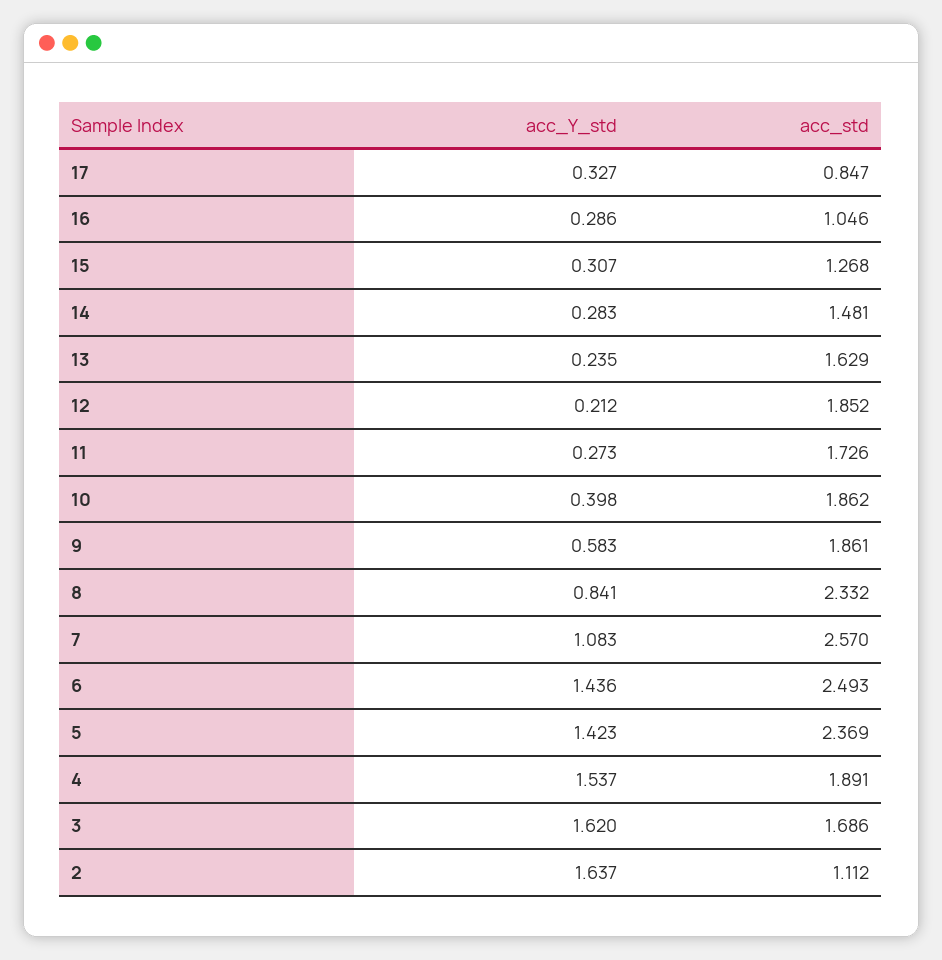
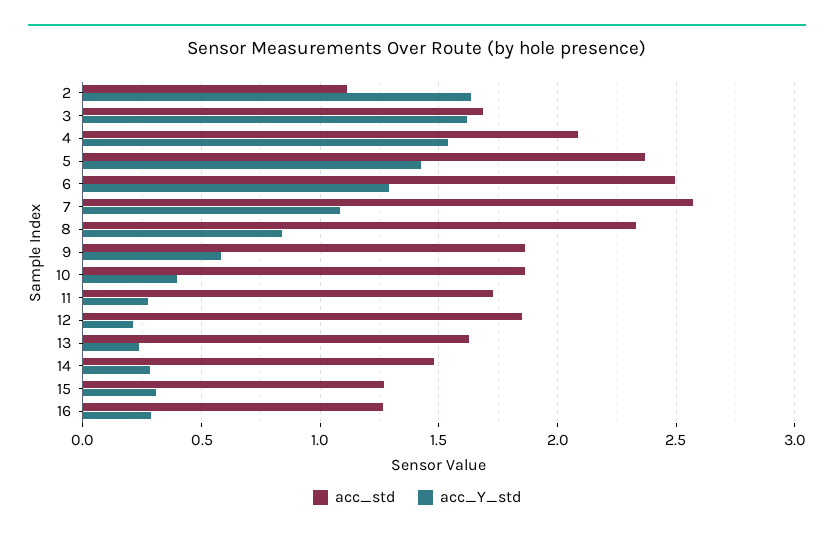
acc_Y_std, 17: 0.327 -> none
acc_std, 17: 0.847 -> none
acc_std, 16: 1.046 -> 1.25
acc_Y_std, 6: 1.436 -> 1.3
acc_std, 4: 1.891 -> 2.1

